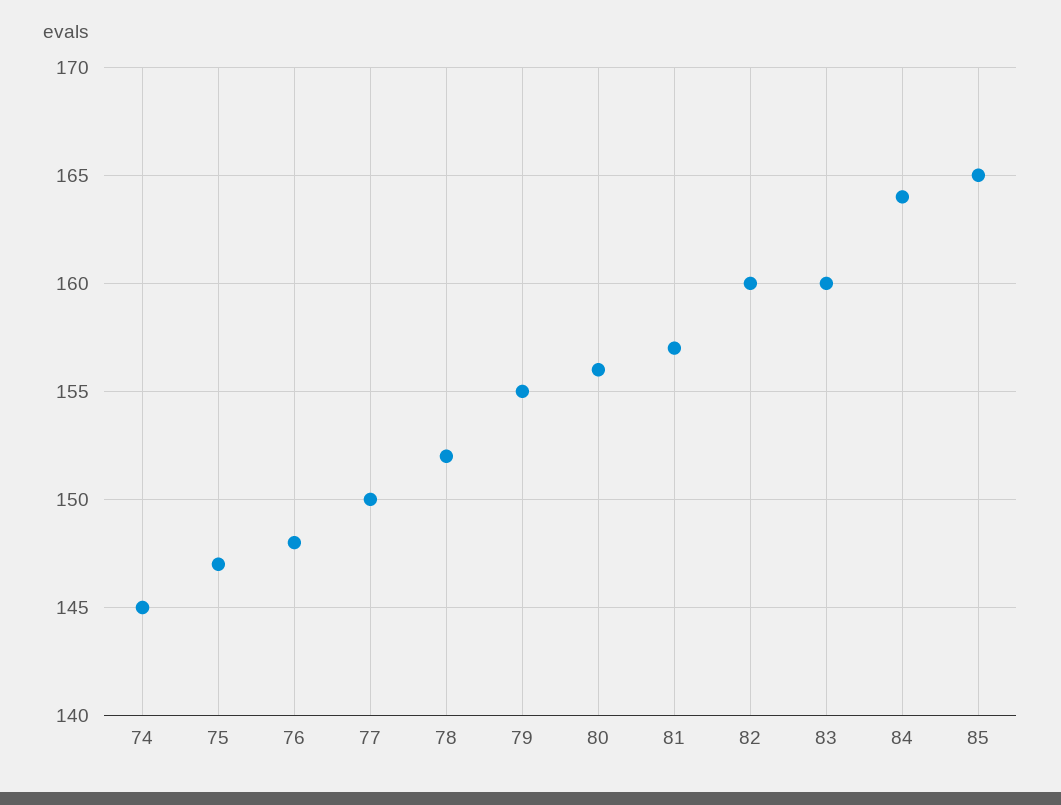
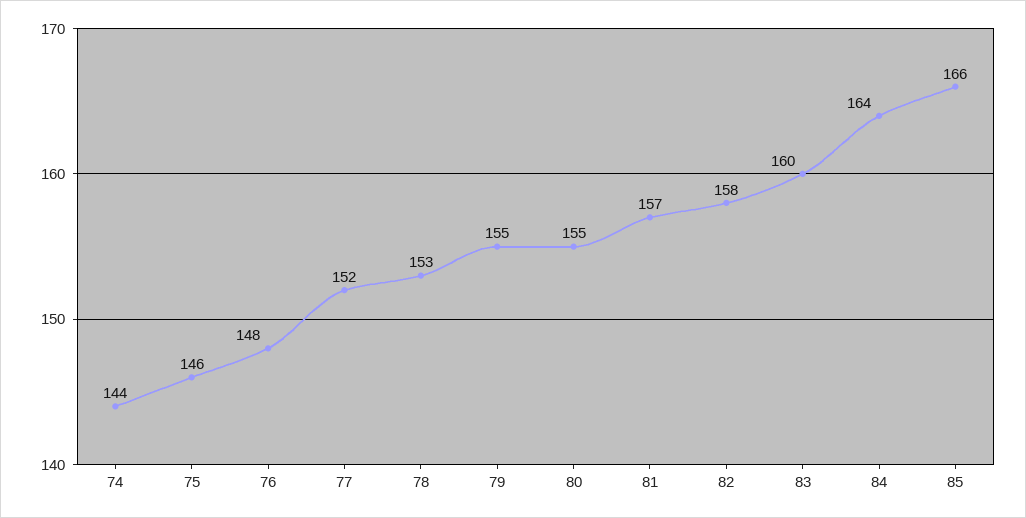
74: 145 -> 144
75: 147 -> 146
77: 150 -> 152
78: 152 -> 153
80: 156 -> 155
82: 160 -> 158
85: 165 -> 166

